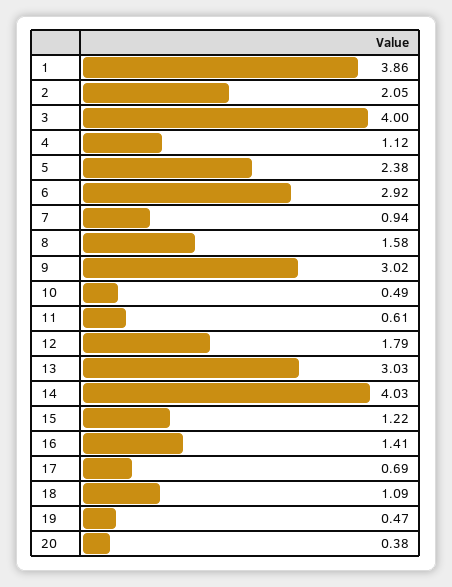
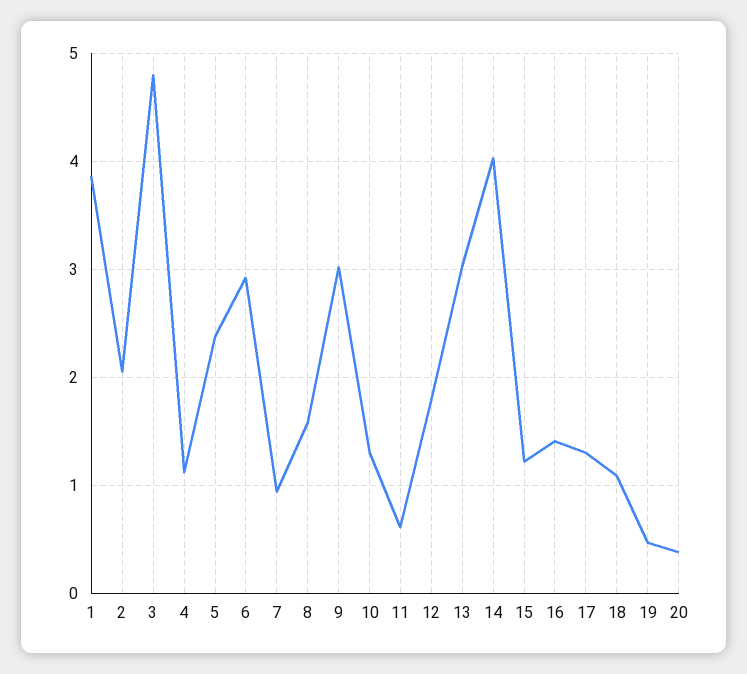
3: 4 -> 4.8
10: 0.49 -> 1.3
17: 0.69 -> 1.3

